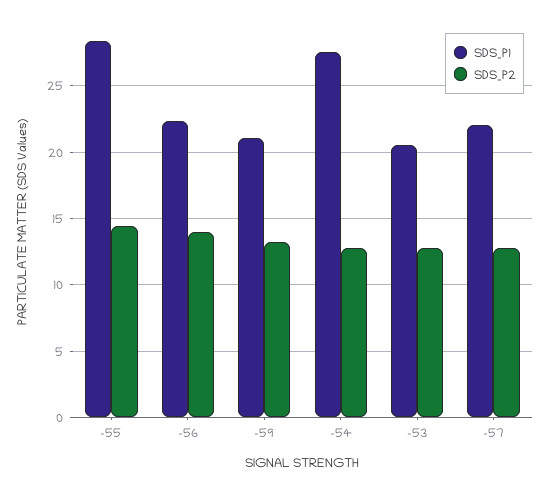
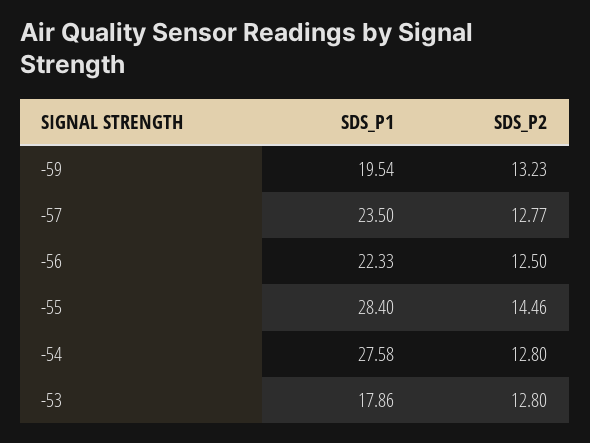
SDS_P2, -56: 14 -> 12.5
SDS_P1, -59: 21 -> 19.54
SDS_P1, -53: 20.5 -> 17.86
SDS_P1, -57: 22 -> 23.5

